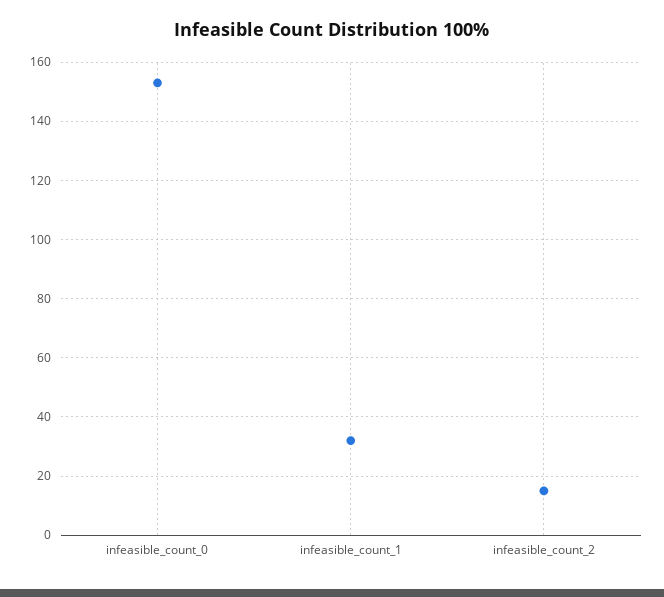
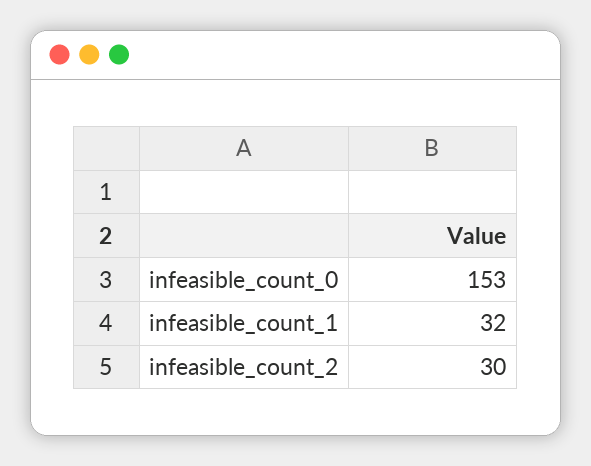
infeasible_count_2: 15 -> 30

